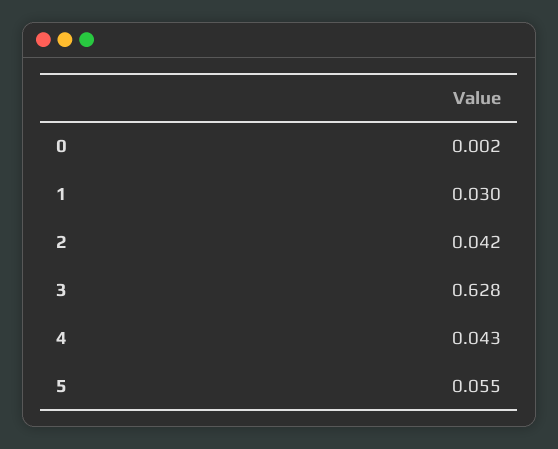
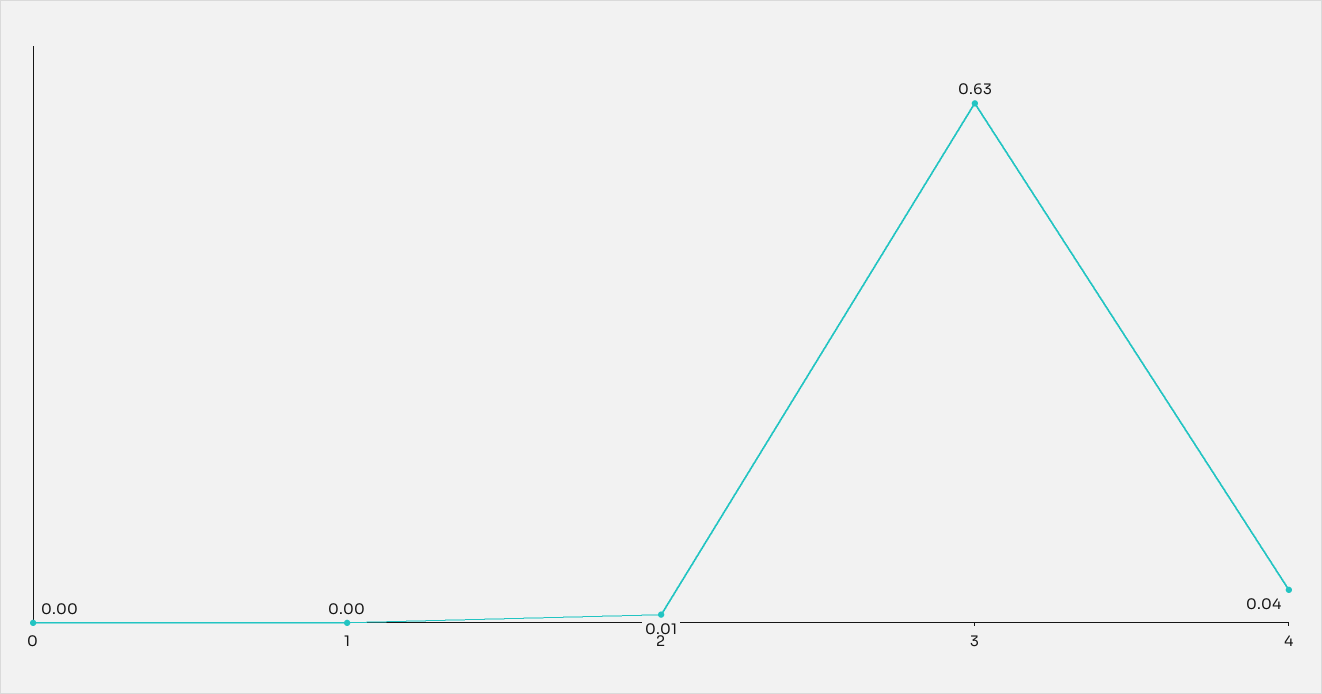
1: 0.03 -> 0
2: 0.042 -> 0.01
5: 0.055 -> none

